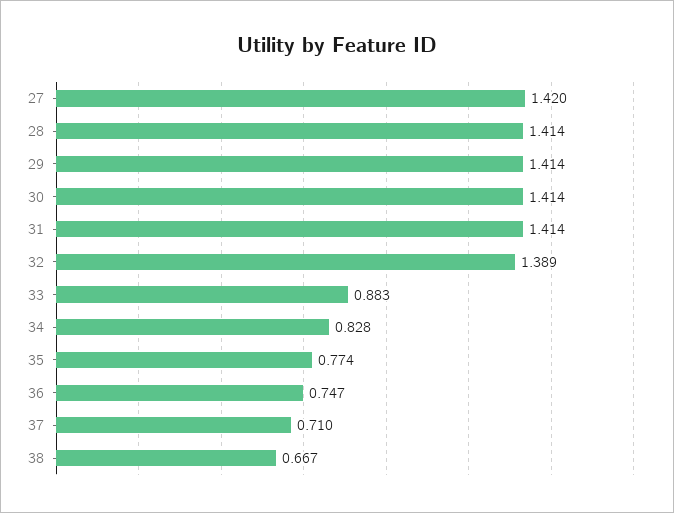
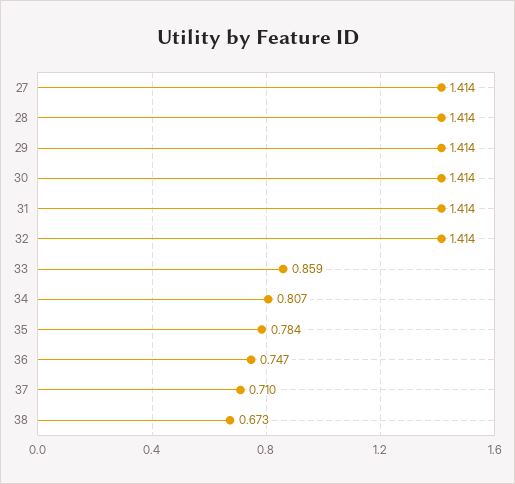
27: 1.42 -> 1.414
32: 1.389 -> 1.414
33: 0.883 -> 0.859
34: 0.828 -> 0.807
35: 0.774 -> 0.784
38: 0.667 -> 0.673

